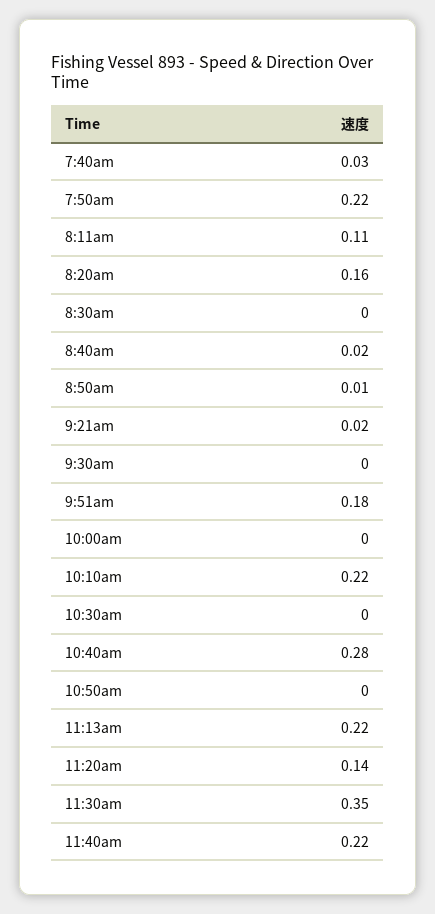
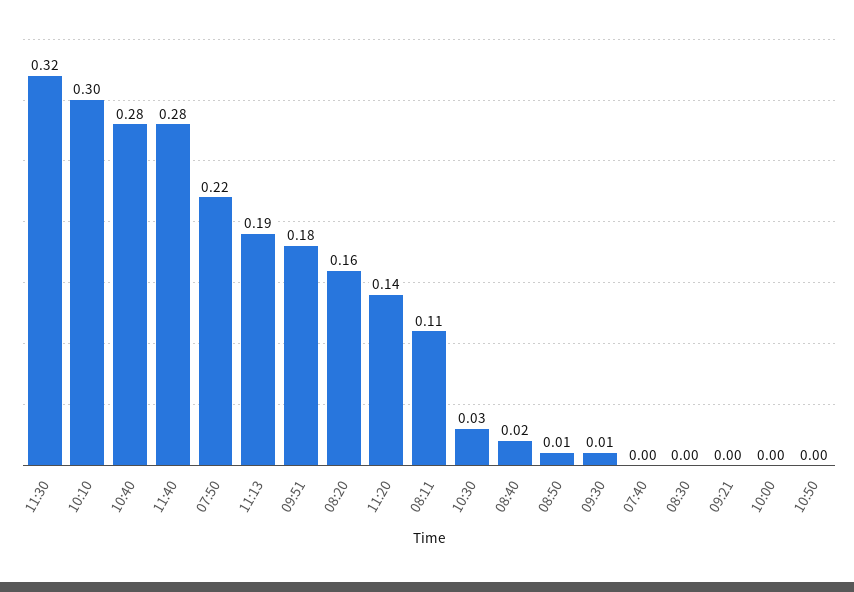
7:40am: 0.03 -> 0
9:21am: 0.02 -> 0
9:30am: 0 -> 0.01
10:10am: 0.22 -> 0.3
10:30am: 0 -> 0.03
11:13am: 0.22 -> 0.19
11:30am: 0.35 -> 0.32
11:40am: 0.22 -> 0.28

